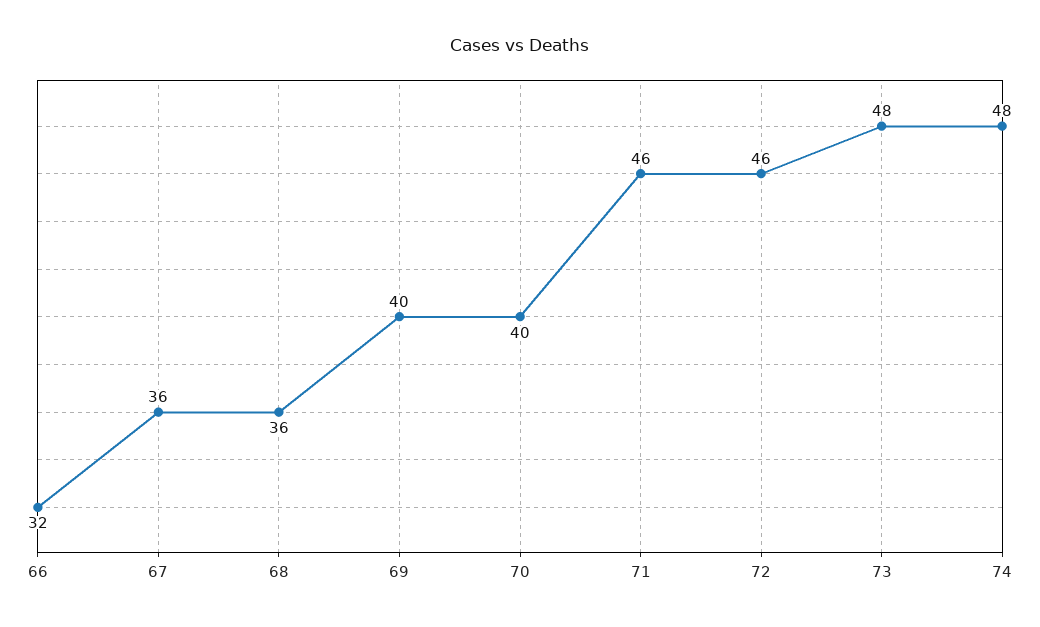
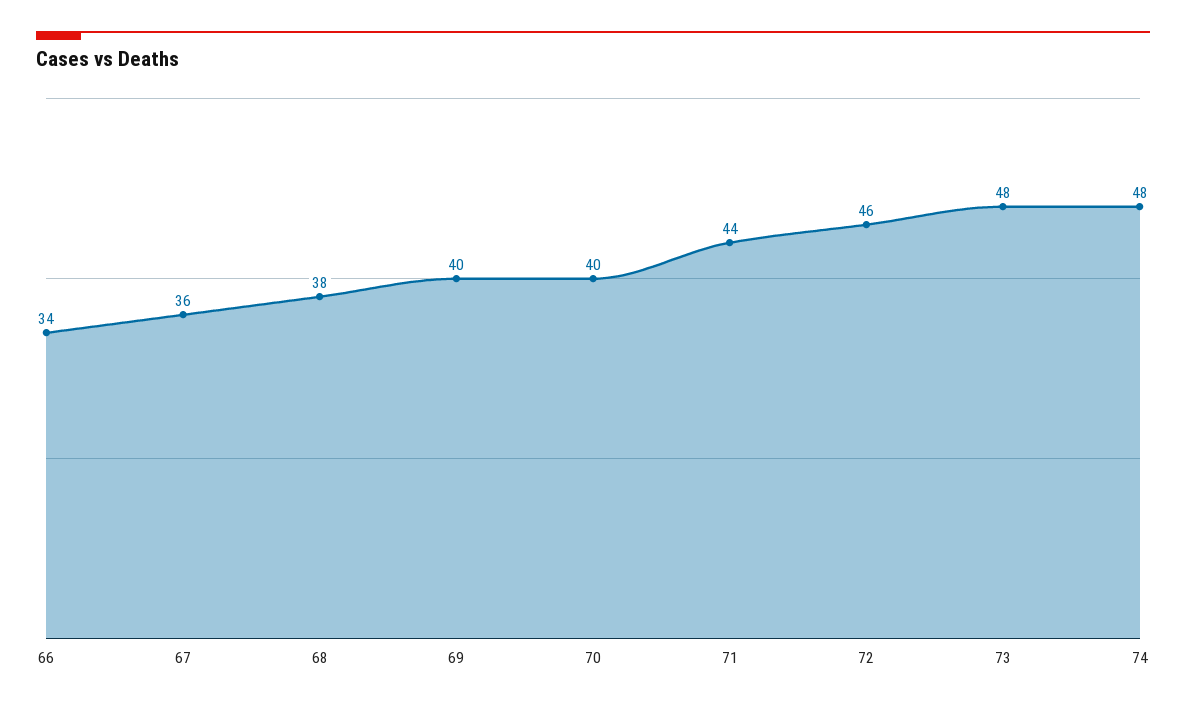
66: 32 -> 34
68: 36 -> 38
71: 46 -> 44

